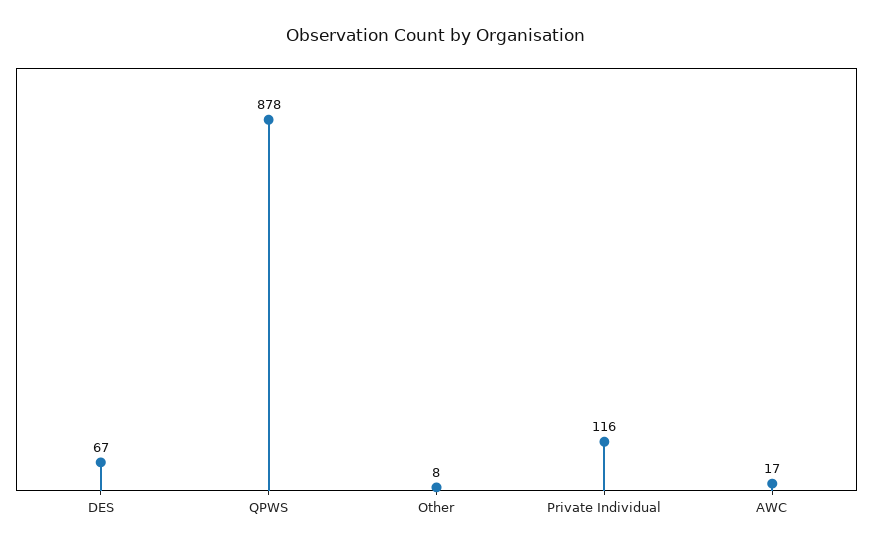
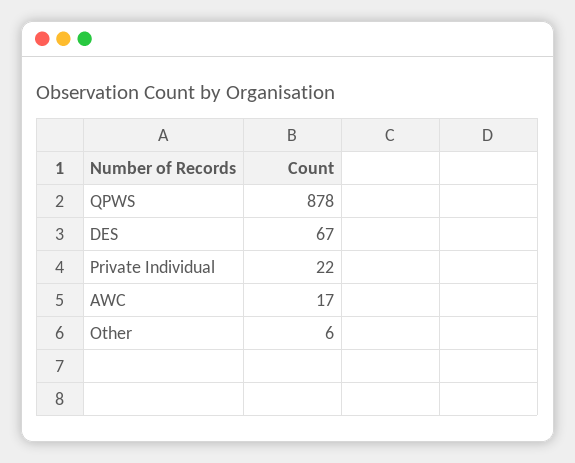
Other: 8 -> 6
Private Individual: 116 -> 22

